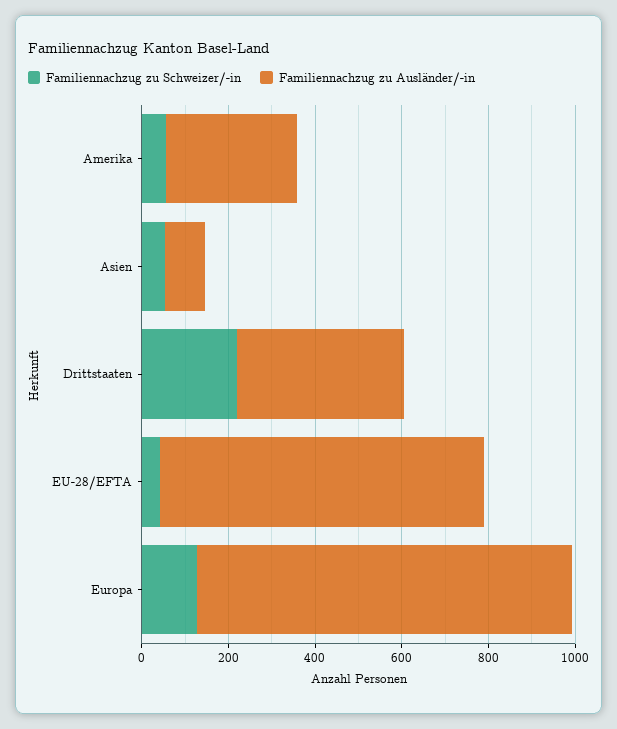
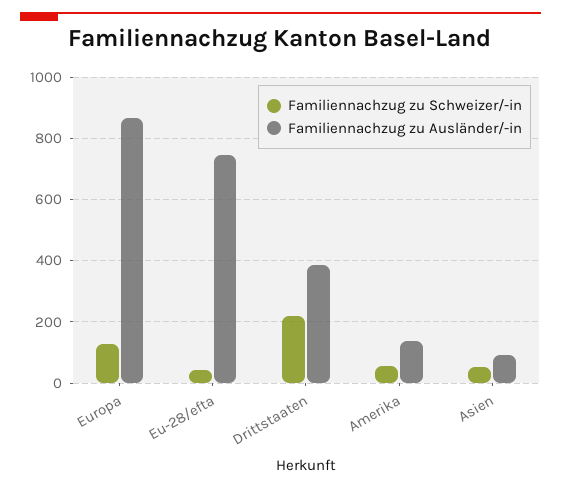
Familiennachzug zu Ausländer/-in, Amerika: 300 -> 140

